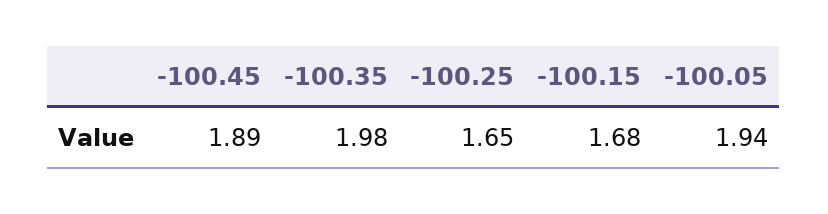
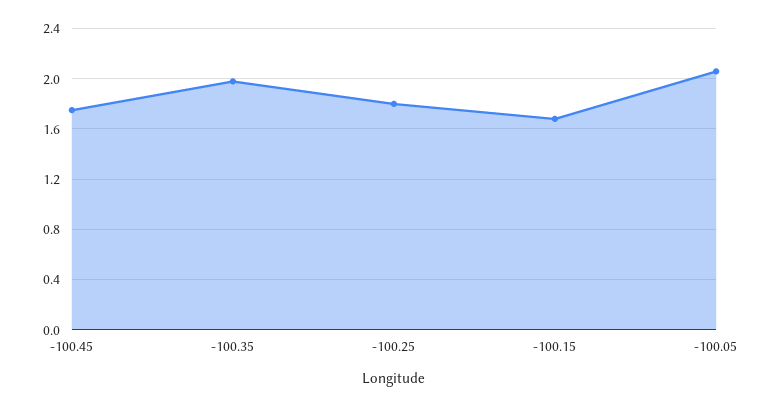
-100.45: 1.89 -> 1.75
-100.25: 1.65 -> 1.8
-100.05: 1.94 -> 2.05

